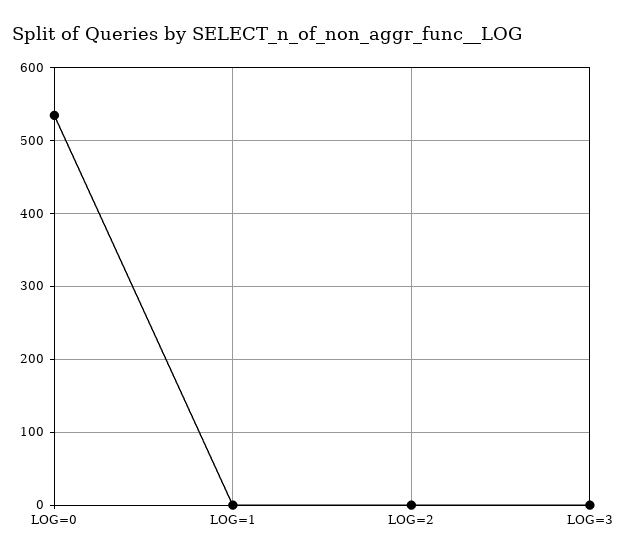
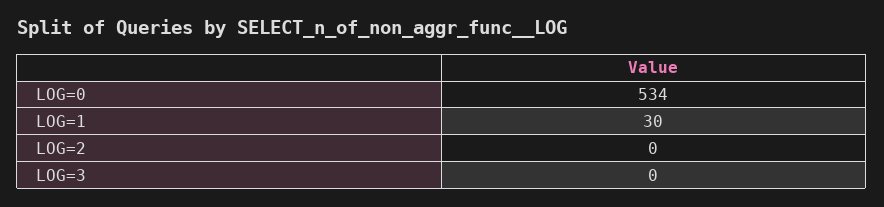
LOG=1: 0 -> 30

